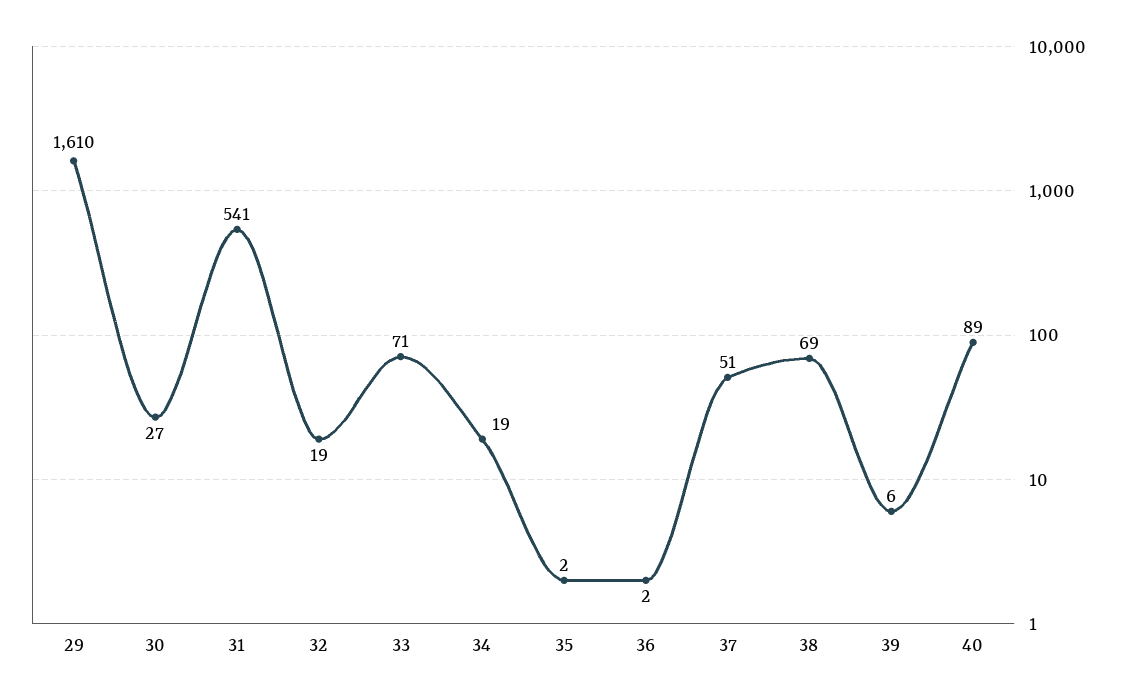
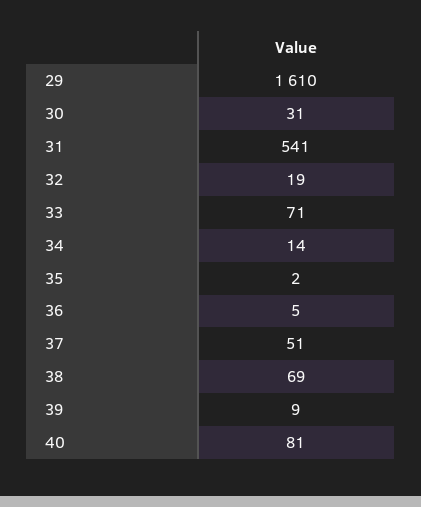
30: 27 -> 31
34: 19 -> 14
36: 2 -> 5
39: 6 -> 9
40: 89 -> 81

